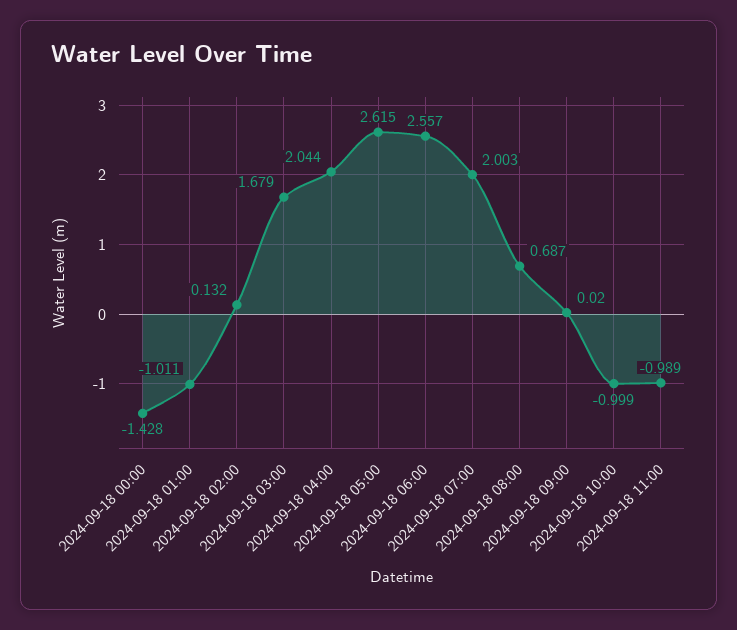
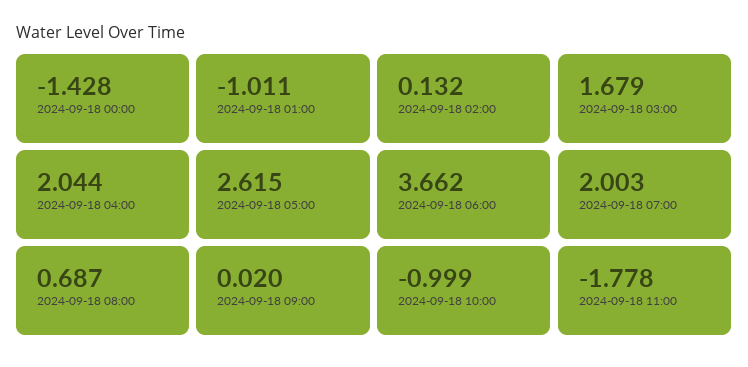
2024-09-18 06:00: 2.557 -> 3.662
2024-09-18 11:00: -0.989 -> -1.778

